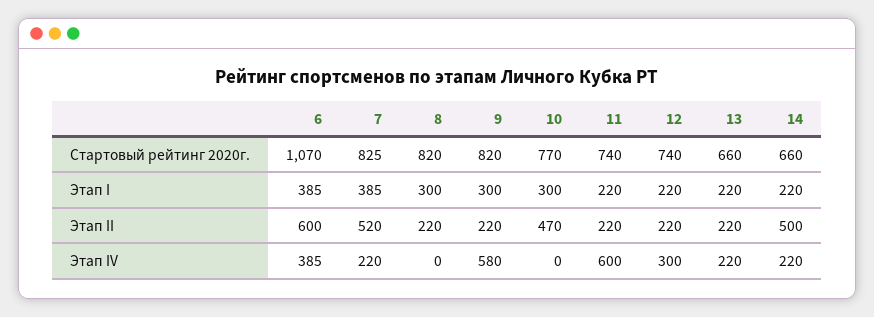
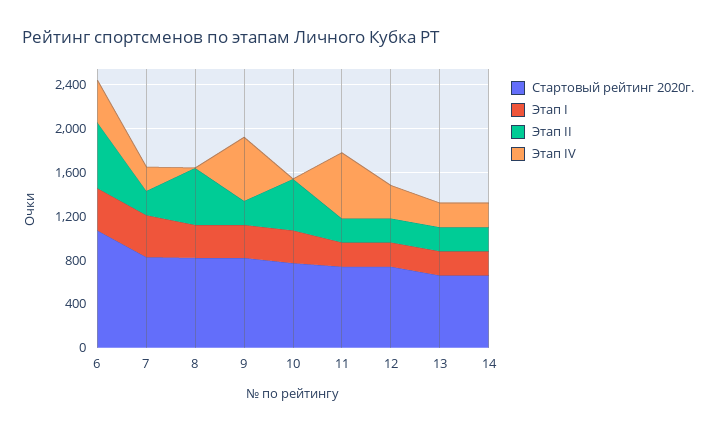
Этап II, 7: 520 -> 200
Этап II, 8: 220 -> 500
Этап II, 14: 500 -> 200

